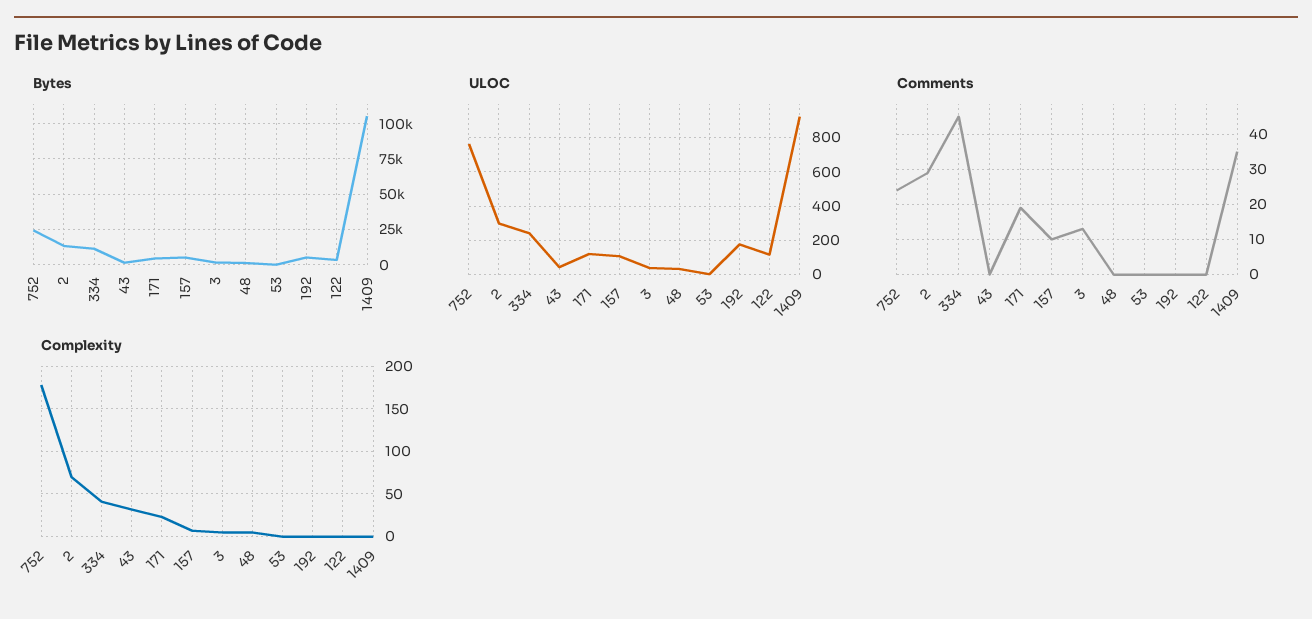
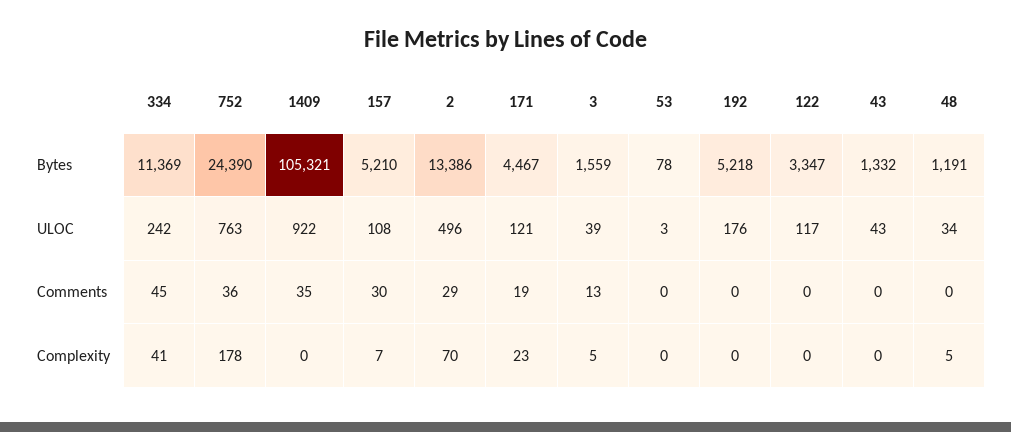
ULOC, 2: 300 -> 496
Comments, 752: 25 -> 36
Comments, 157: 10 -> 30
Complexity, 43: 30 -> 0

